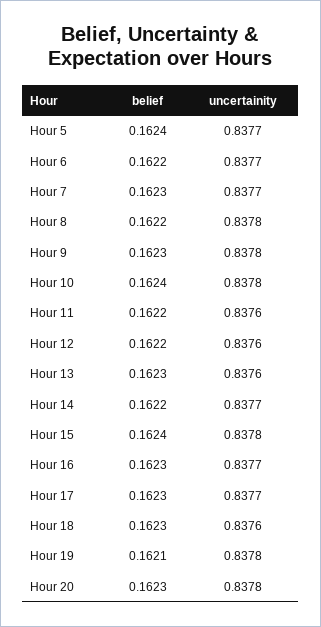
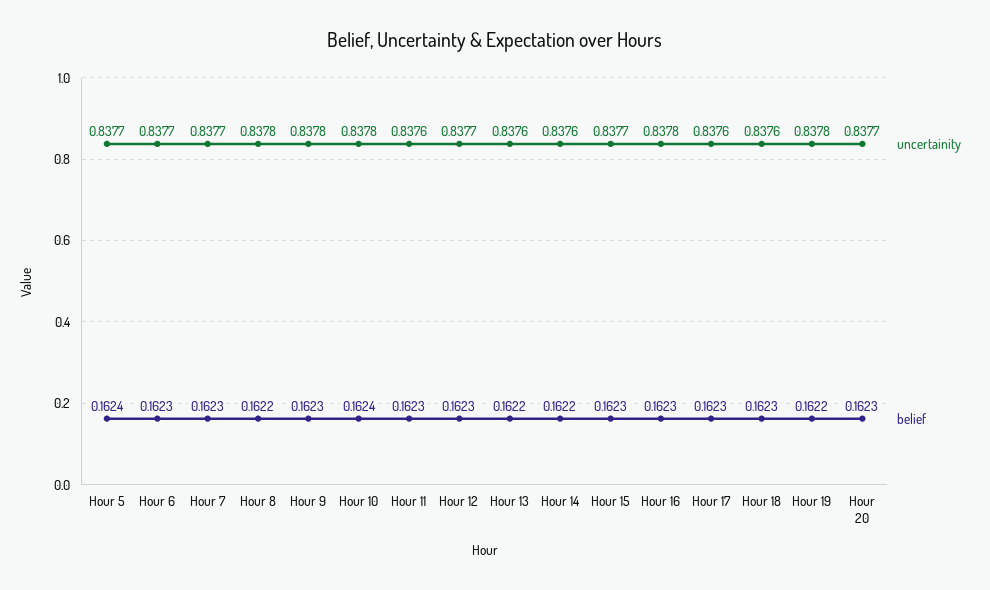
belief, Hour 6: 0.1622 -> 0.1623
belief, Hour 11: 0.1622 -> 0.1623
belief, Hour 12: 0.1622 -> 0.1623
uncertainity, Hour 12: 0.8376 -> 0.8377
belief, Hour 13: 0.1623 -> 0.1622
uncertainity, Hour 14: 0.8377 -> 0.8376
belief, Hour 15: 0.1624 -> 0.1623
uncertainity, Hour 15: 0.8378 -> 0.8377
uncertainity, Hour 16: 0.8377 -> 0.8378
uncertainity, Hour 17: 0.8377 -> 0.8376
belief, Hour 19: 0.1621 -> 0.1622
uncertainity, Hour 20: 0.8378 -> 0.8377

